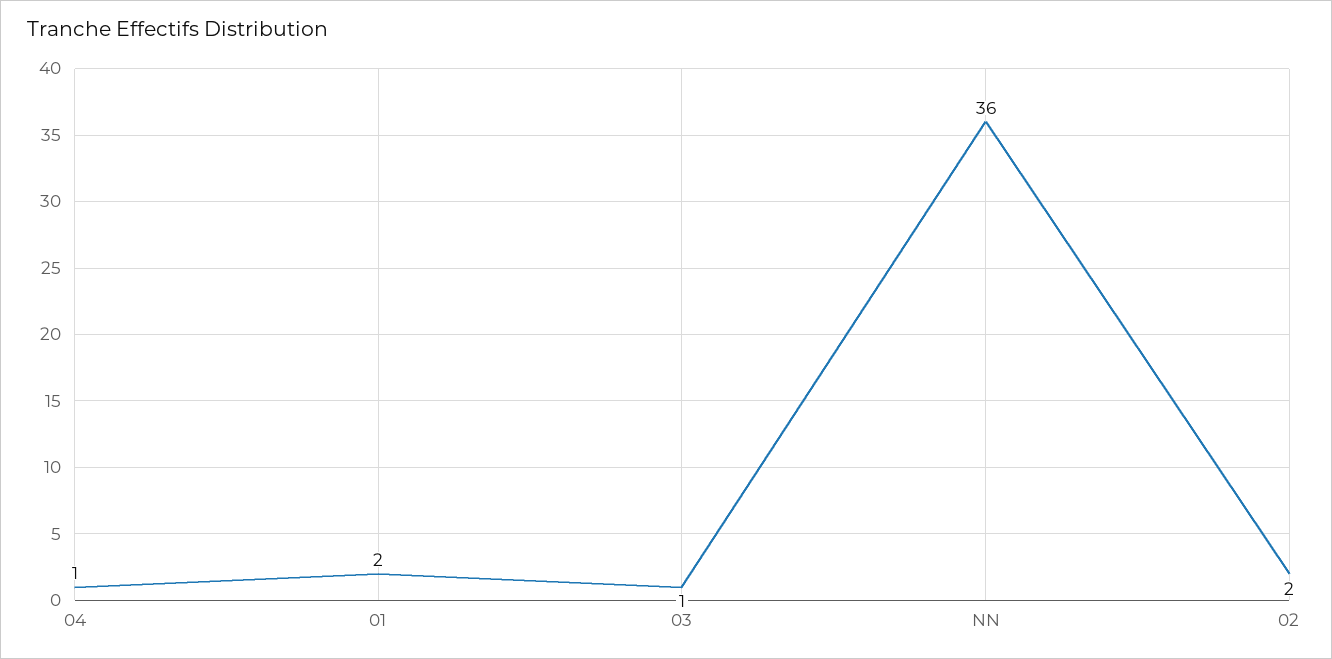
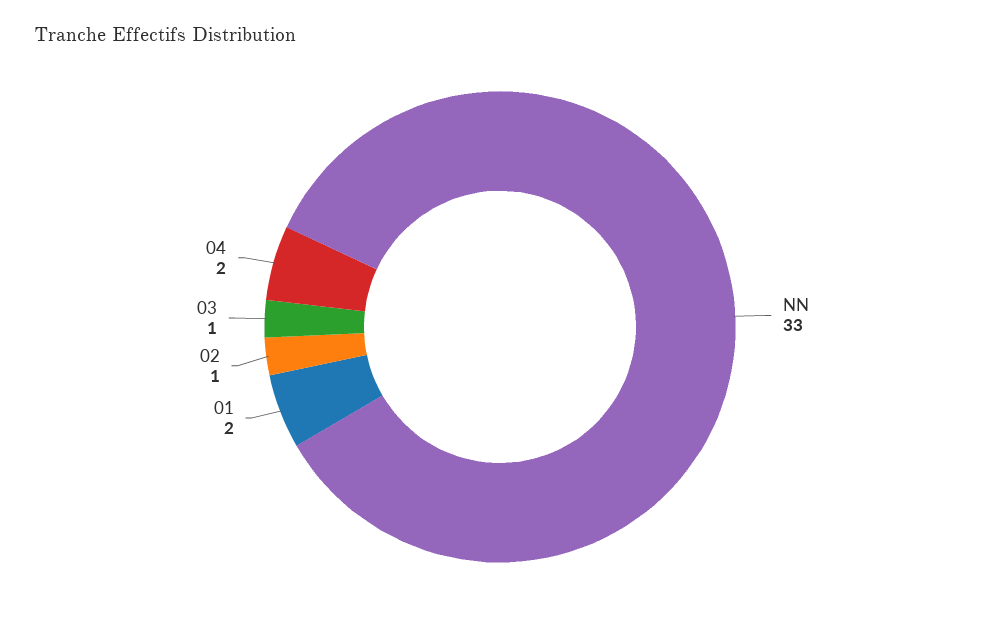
04: 1 -> 2
NN: 36 -> 33
02: 2 -> 1

